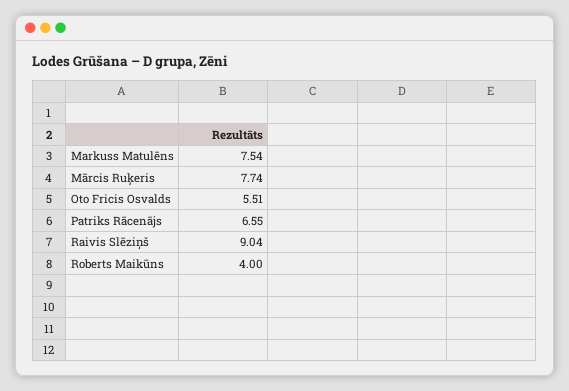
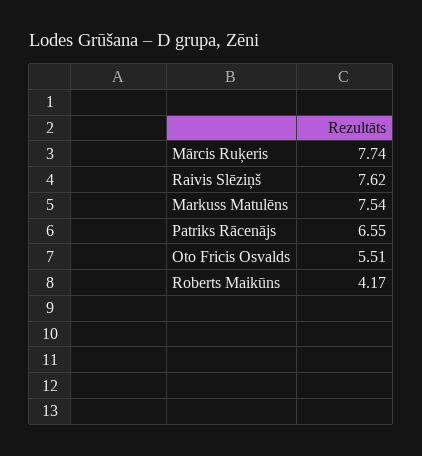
Raivis Slēziņš: 9.04 -> 7.62
Roberts Maikūns: 4 -> 4.17

